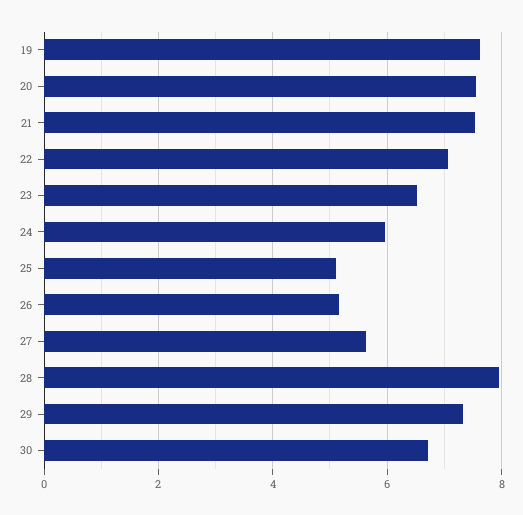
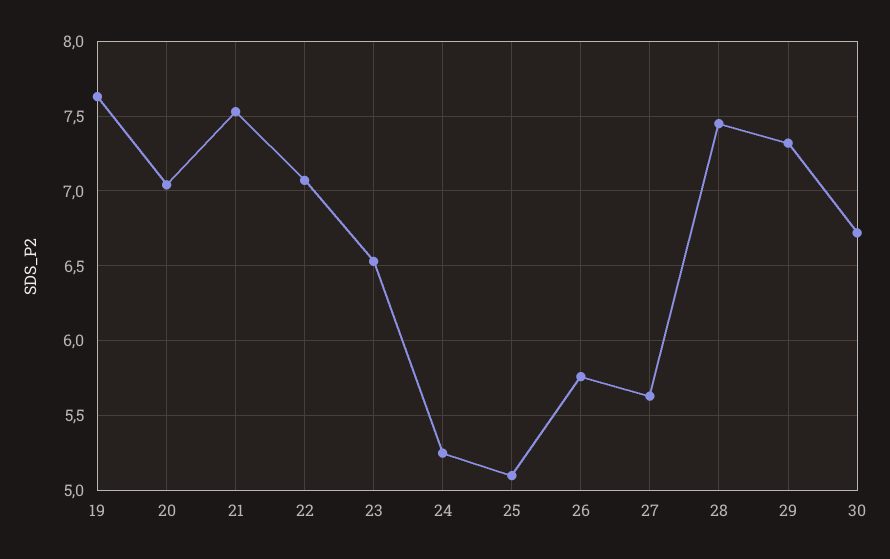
20: 7.6 -> 7.05
24: 6 -> 5.25
26: 5.2 -> 5.75
28: 8 -> 7.45

